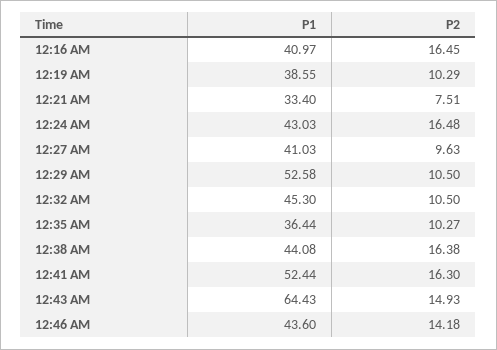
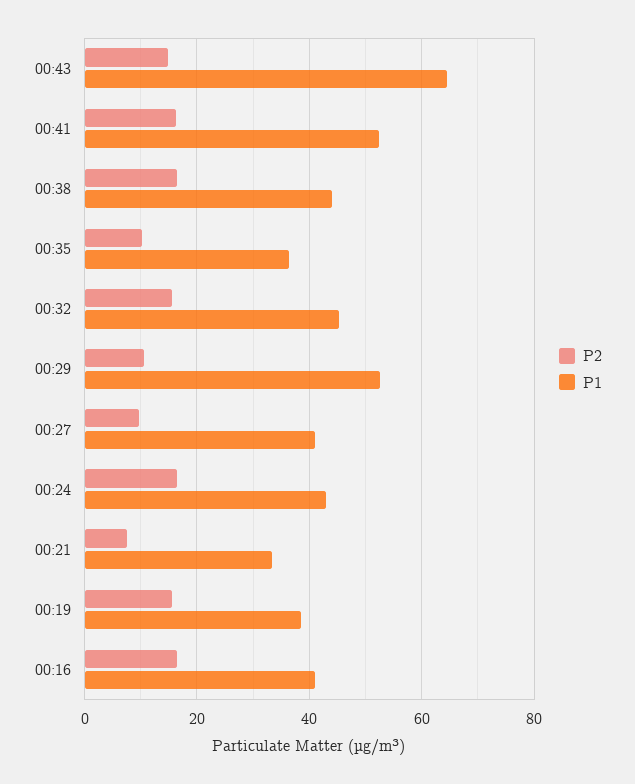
P2, 12:19 AM: 10.29 -> 16
P2, 12:32 AM: 10.5 -> 16
P1, 12:46 AM: 43.6 -> none
P2, 12:46 AM: 14.18 -> none

